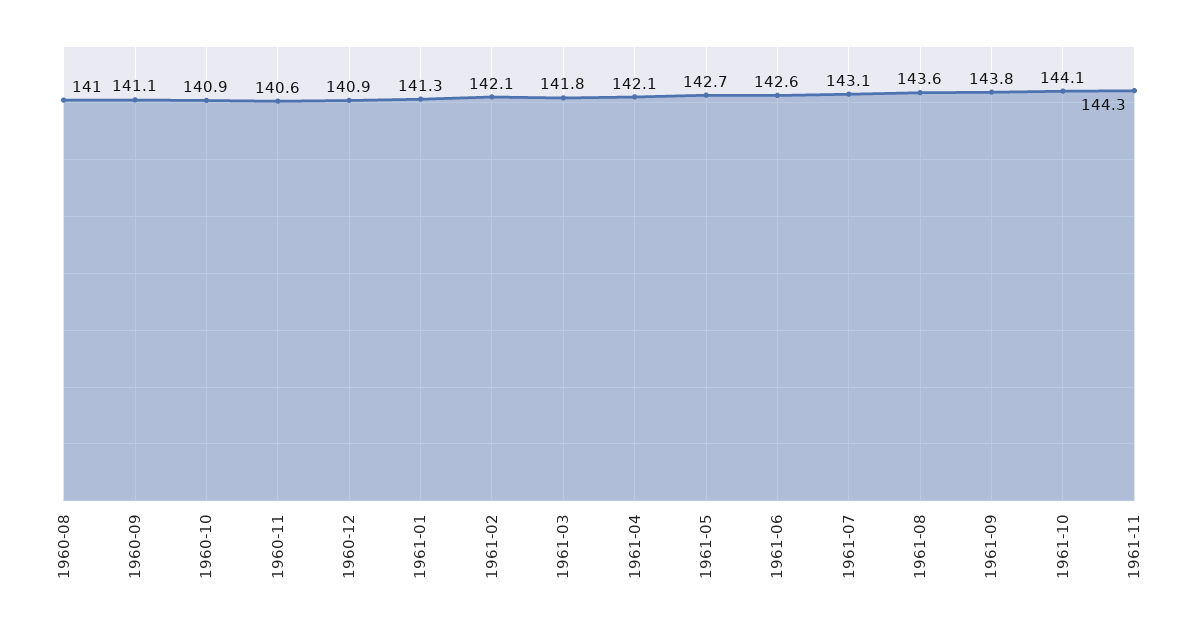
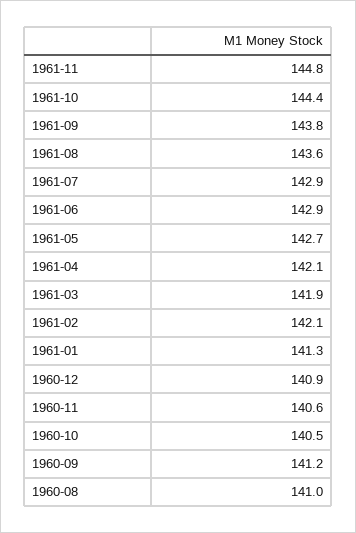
1960-09: 141.1 -> 141.2
1960-10: 140.9 -> 140.5
1961-03: 141.8 -> 141.9
1961-06: 142.6 -> 142.9
1961-07: 143.1 -> 142.9
1961-10: 144.1 -> 144.4
1961-11: 144.3 -> 144.8

